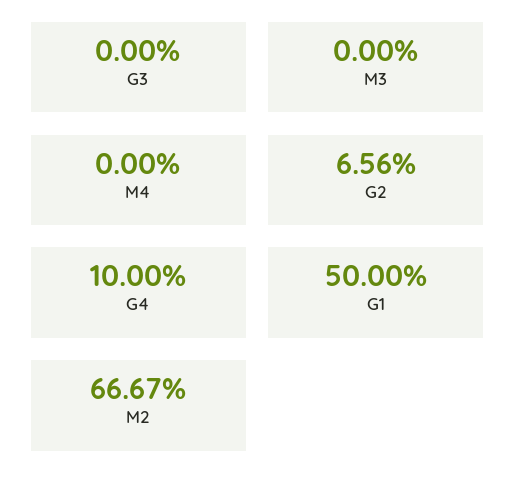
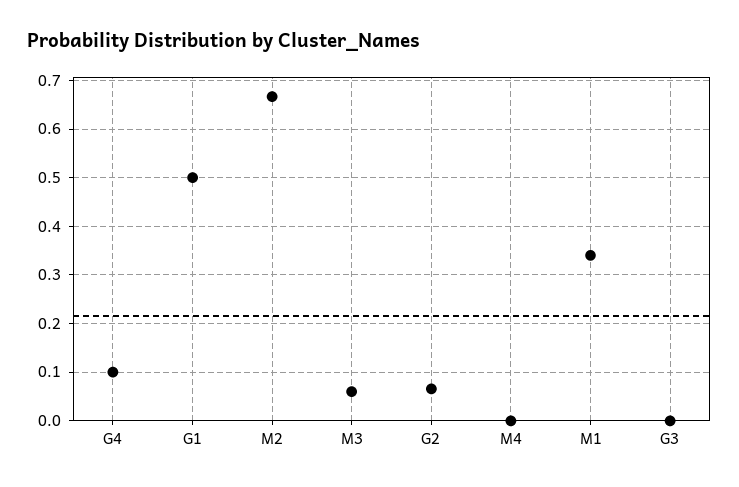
M3: 0 -> 0.06
M1: none -> 0.34

